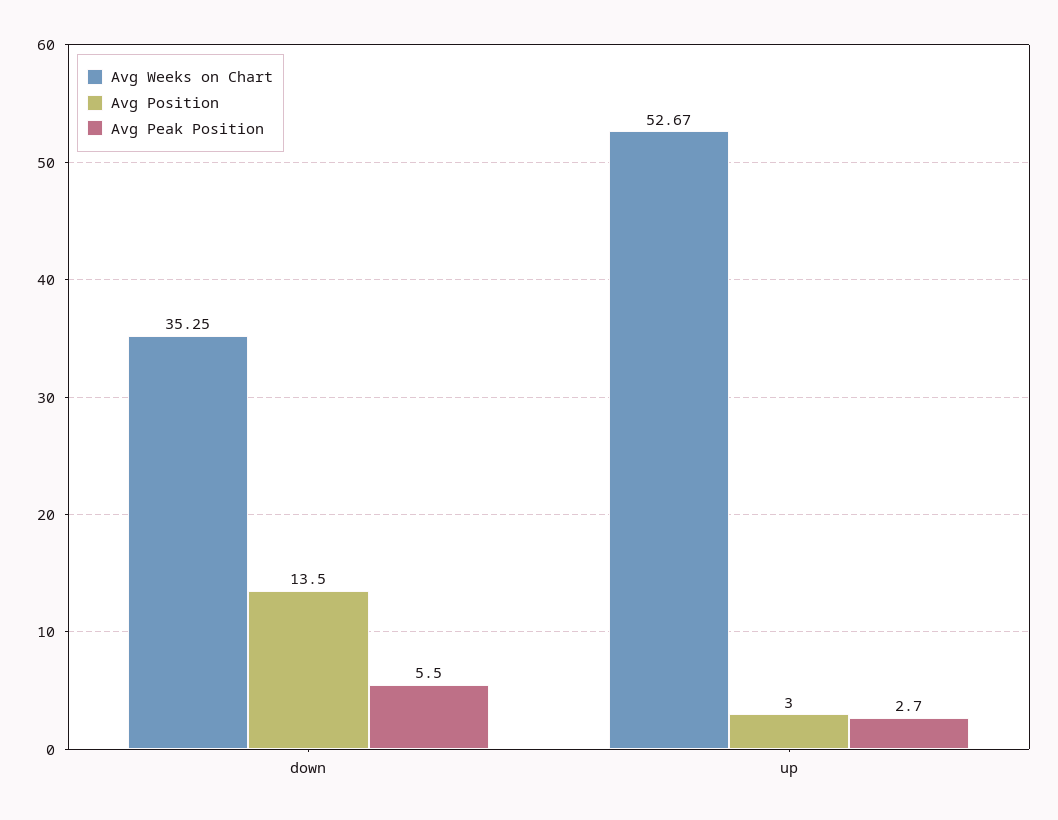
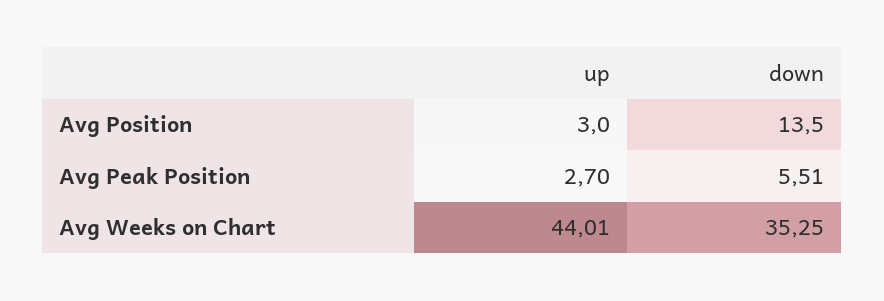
Avg Peak Position, down: 5.5 -> 5.51
Avg Weeks on Chart, up: 52.67 -> 44.01

